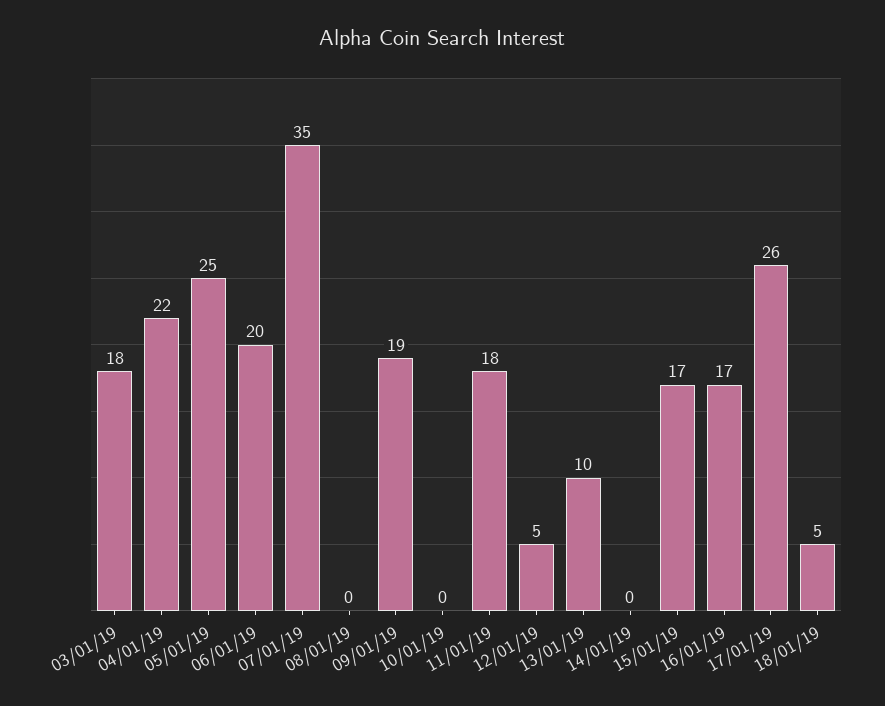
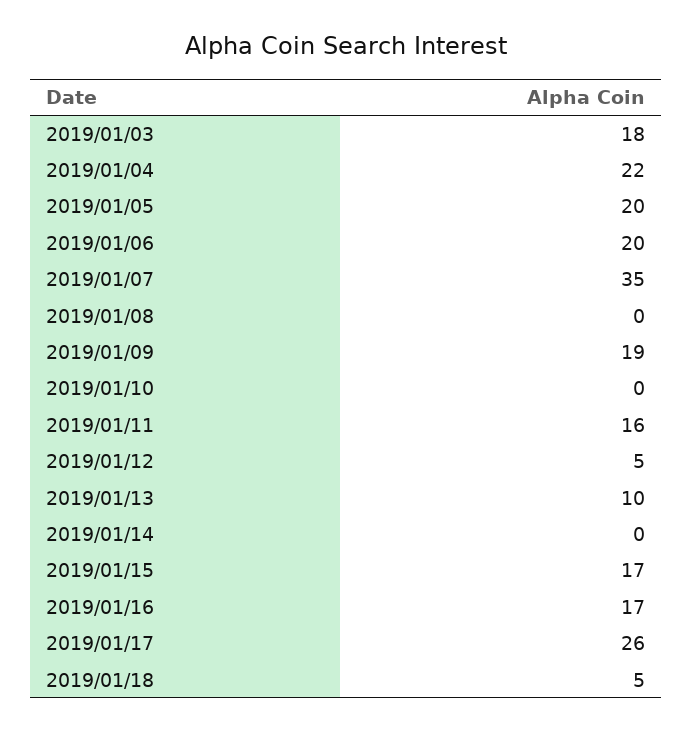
05/01/19: 25 -> 20
11/01/19: 18 -> 16

